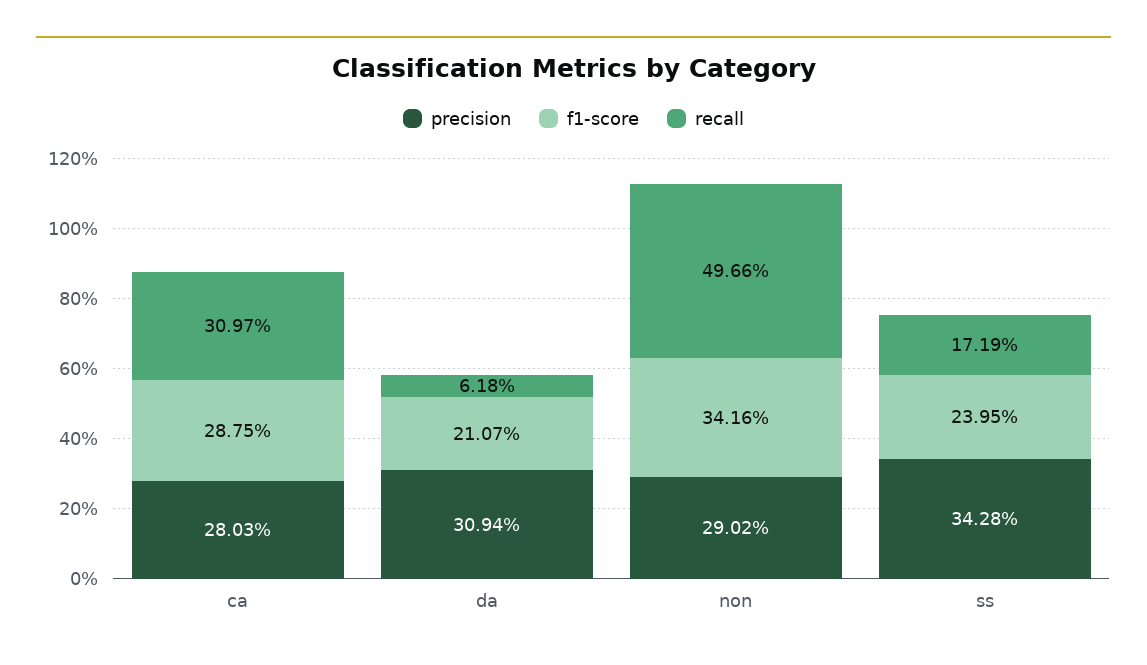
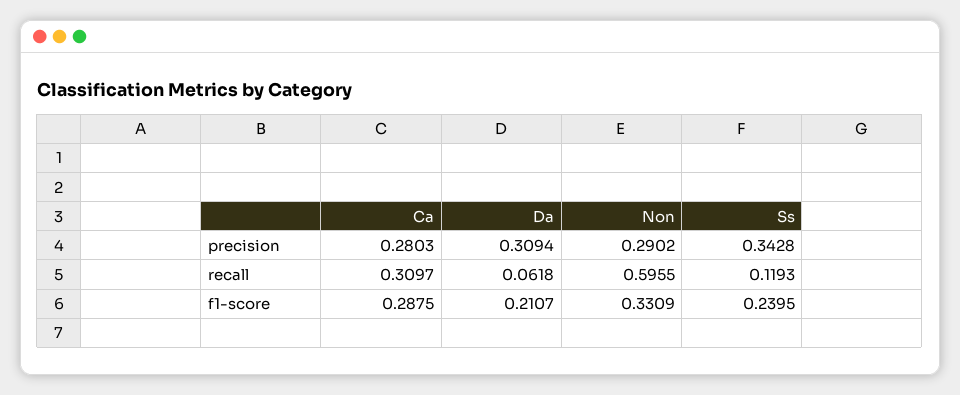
f1-score, non: 0.3416 -> 0.3309
recall, non: 0.4966 -> 0.5955
recall, ss: 0.1719 -> 0.1193

